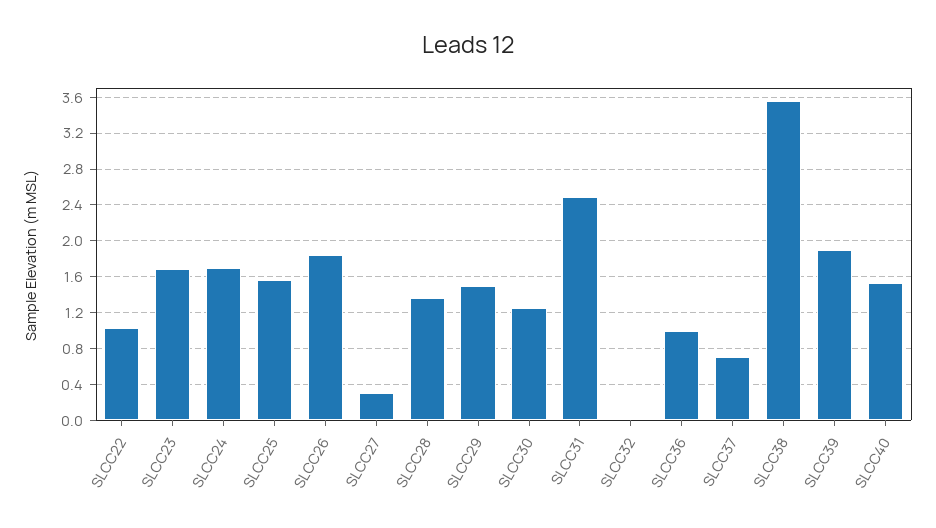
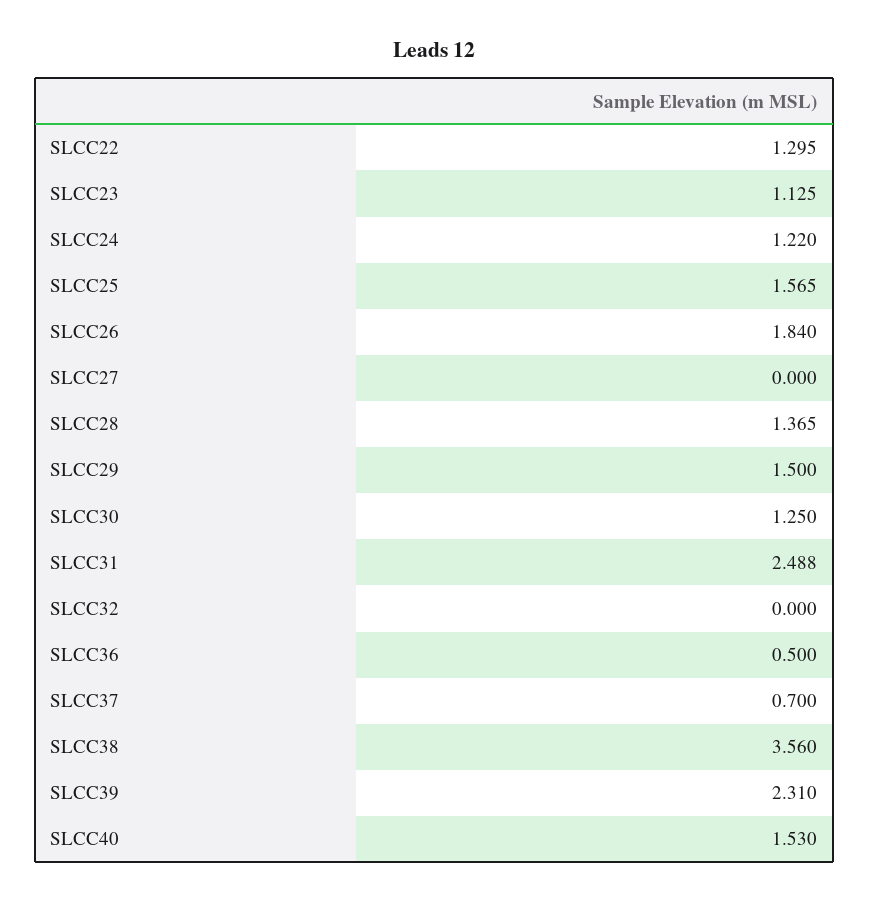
SLCC22: 1 -> 1.295
SLCC23: 1.7 -> 1.125
SLCC24: 1.7 -> 1.22
SLCC27: 0.3 -> 0
SLCC36: 1 -> 0.5
SLCC39: 1.9 -> 2.31

